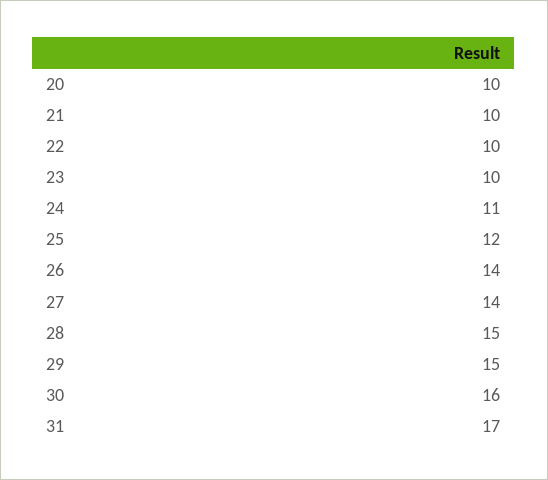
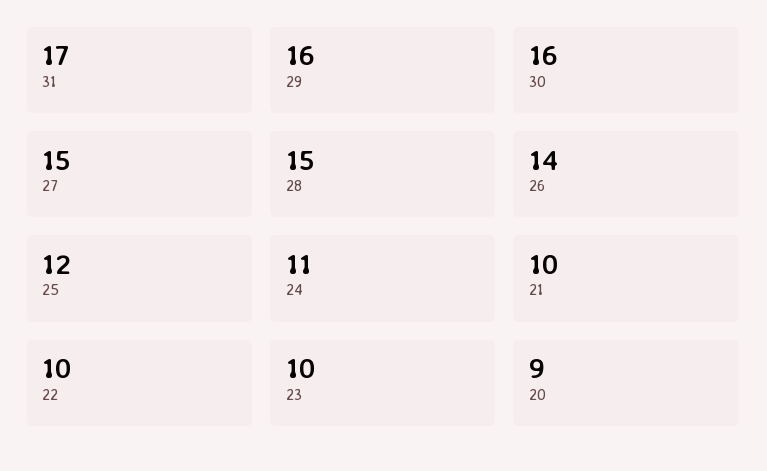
20: 10 -> 9
27: 14 -> 15
29: 15 -> 16

